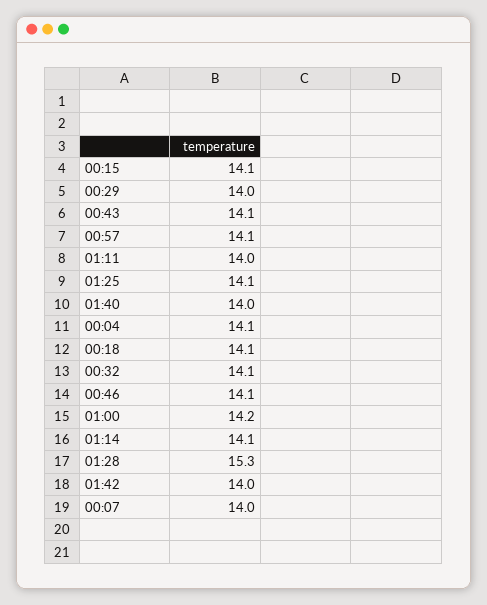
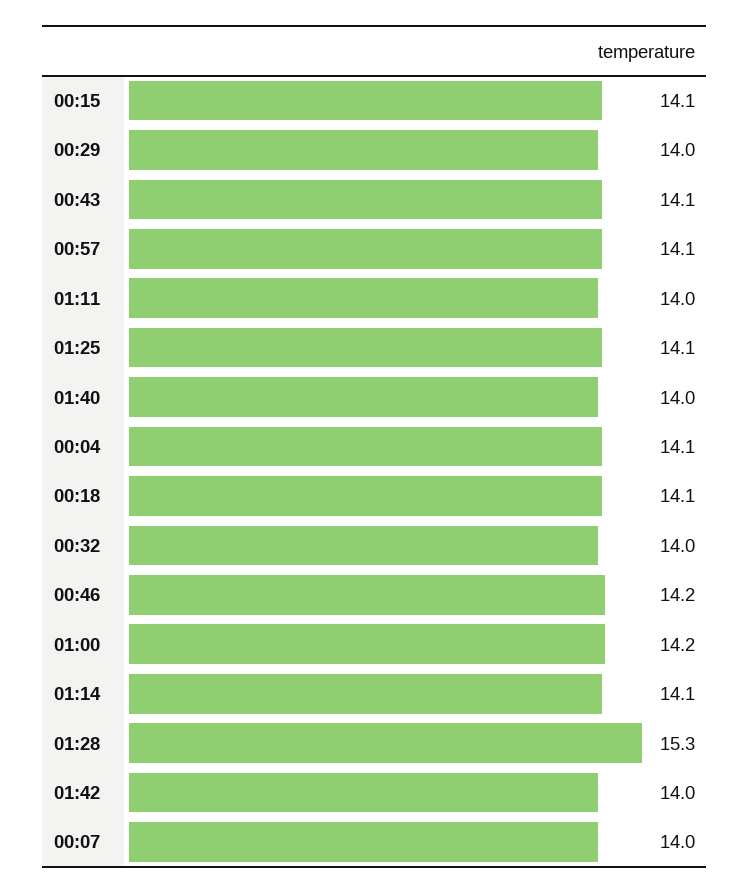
00:32: 14.1 -> 14
00:46: 14.1 -> 14.2

